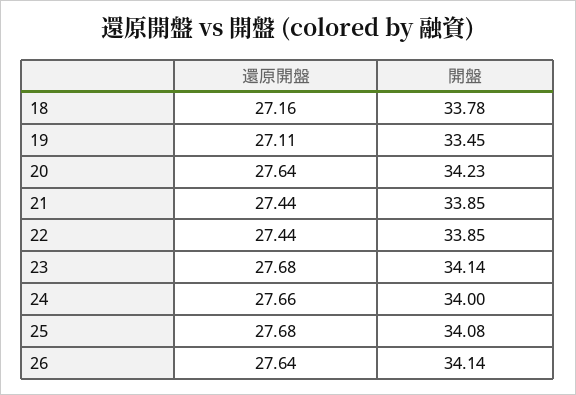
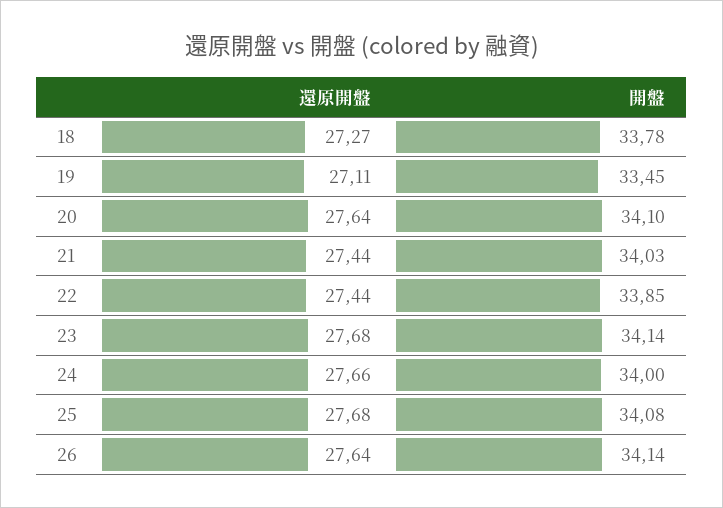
還原開盤, 18: 27.16 -> 27.27
開盤, 20: 34.23 -> 34.1
開盤, 21: 33.85 -> 34.03

